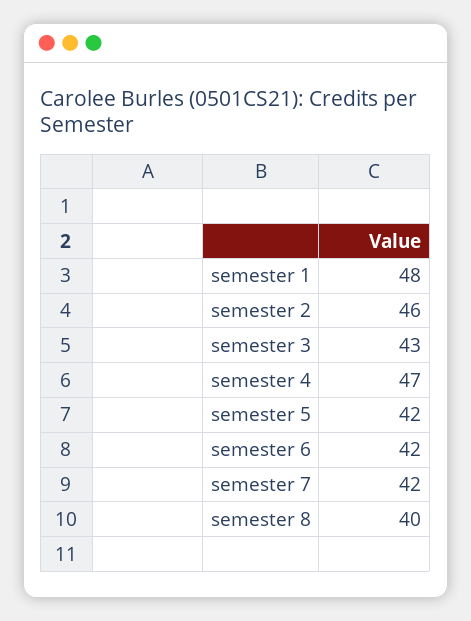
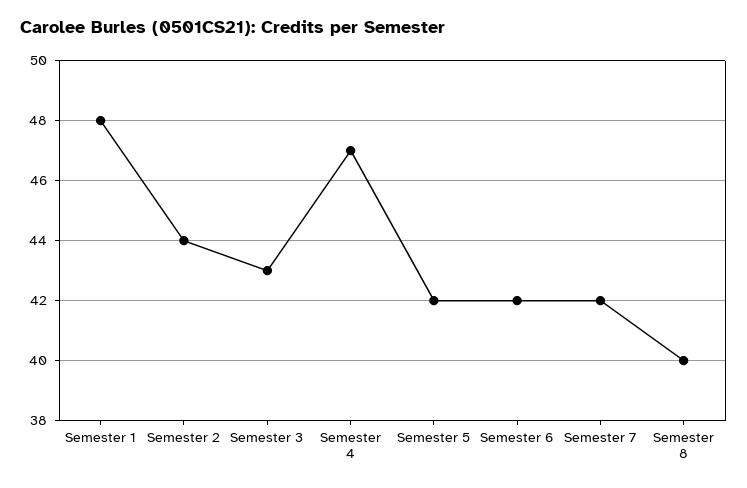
semester 2: 46 -> 44

